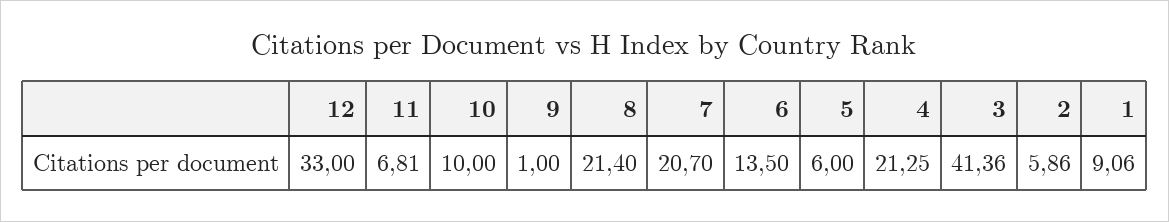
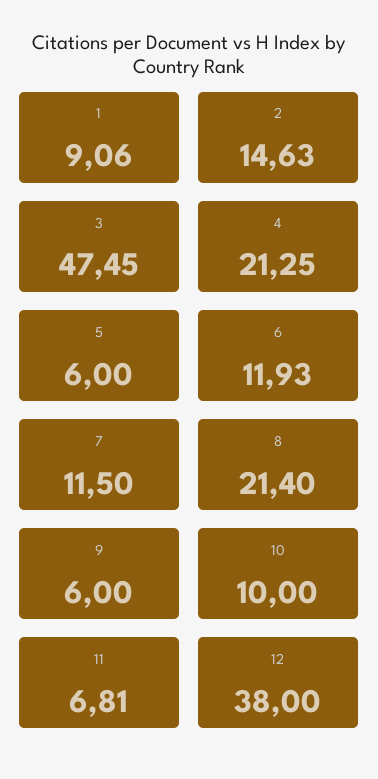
12: 33 -> 38
9: 1 -> 6
7: 20.7 -> 11.5
6: 13.5 -> 11.93
3: 41.36 -> 47.45
2: 5.86 -> 14.63

